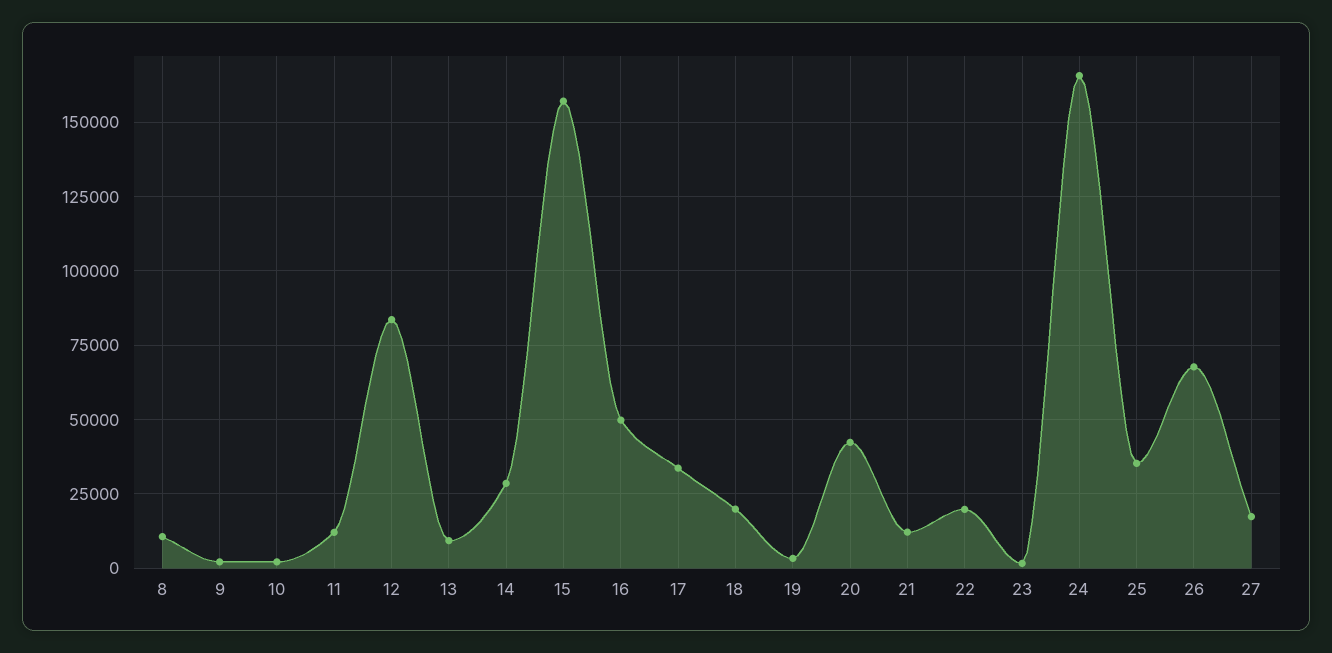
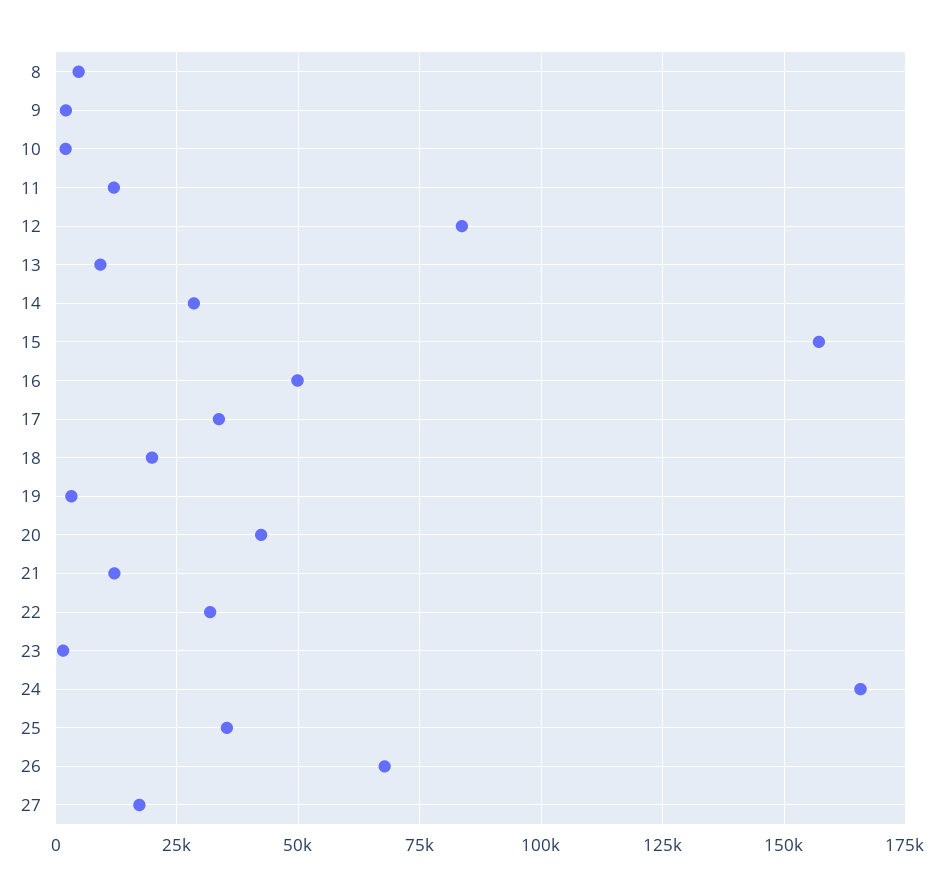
8: 10000 -> 5000
22: 20000 -> 32500

